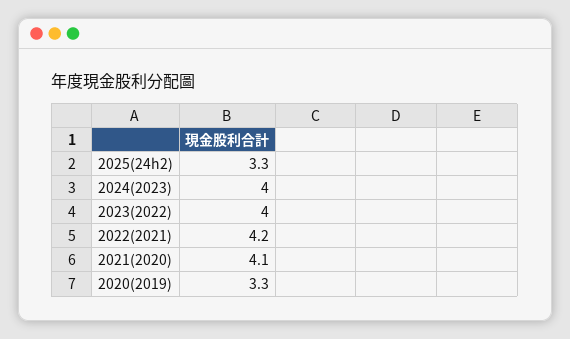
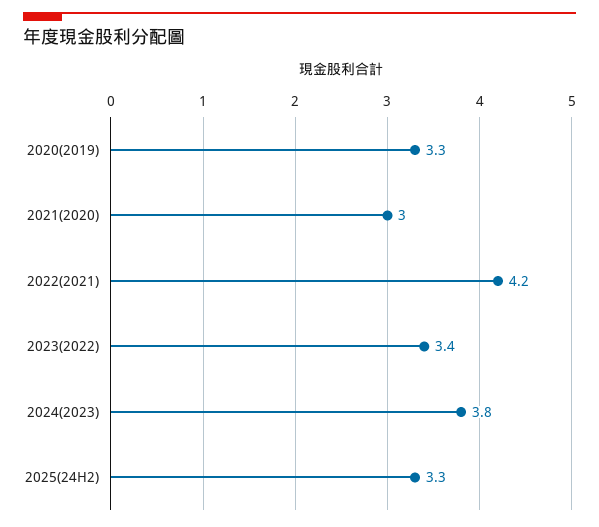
2024(2023): 4 -> 3.8
2023(2022): 4 -> 3.4
2021(2020): 4.1 -> 3

